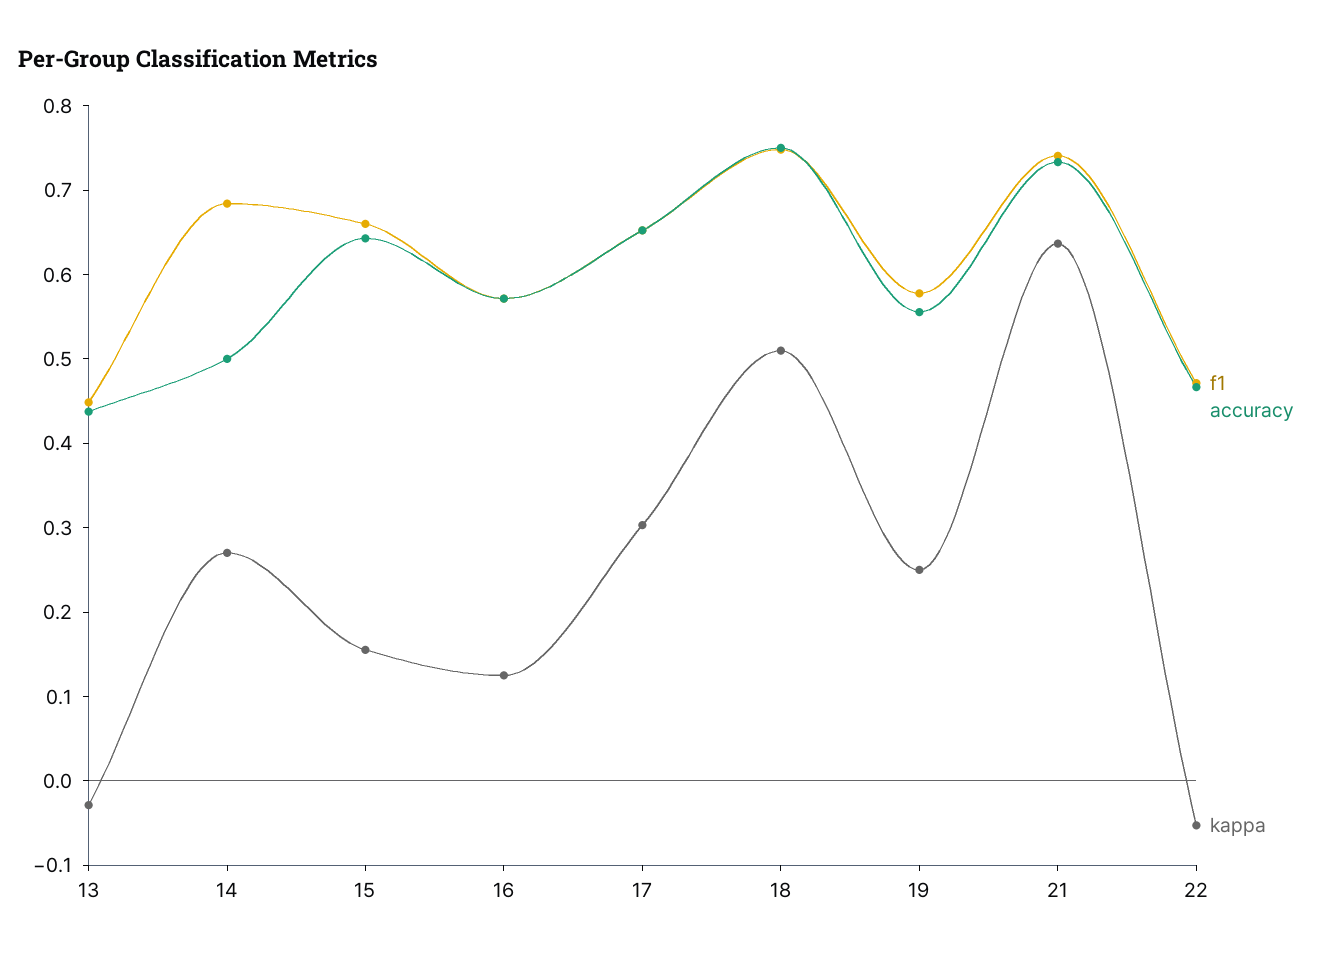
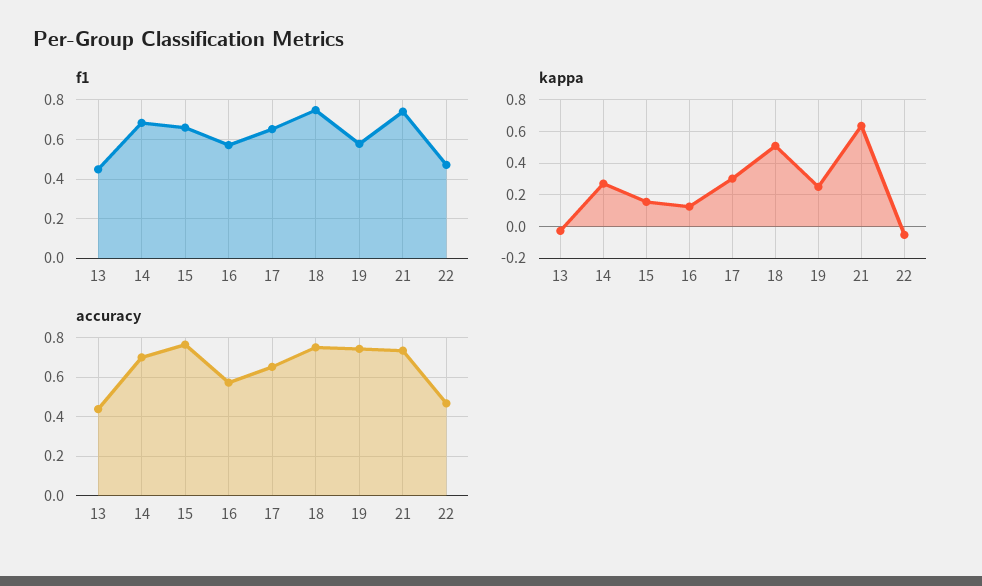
accuracy, 14: 0.5 -> 0.7
accuracy, 15: 0.64 -> 0.75
accuracy, 19: 0.56 -> 0.75

